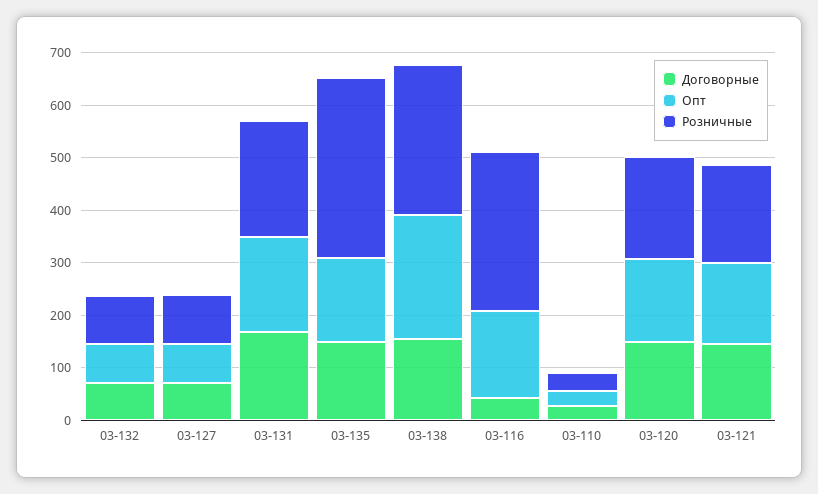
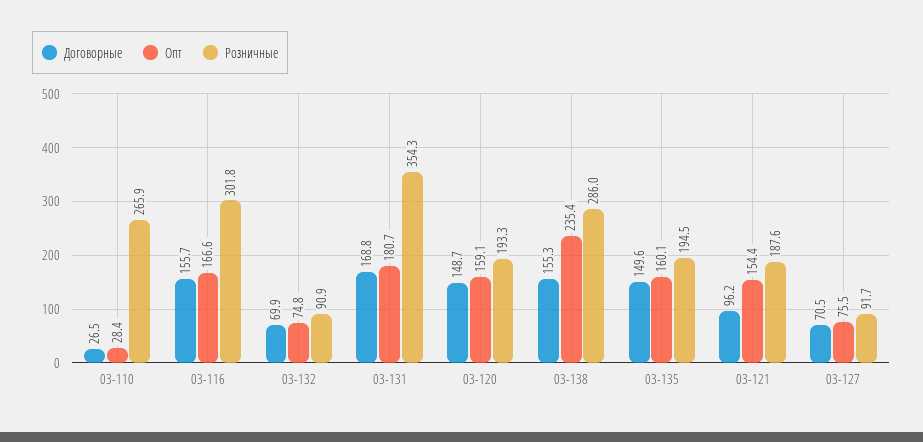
Розничные, 03-131: 220 -> 354.3
Розничные, 03-135: 340 -> 194.5
Договорные, 03-116: 40 -> 155.7
Розничные, 03-110: 40 -> 265.9
Договорные, 03-121: 140 -> 96.2

